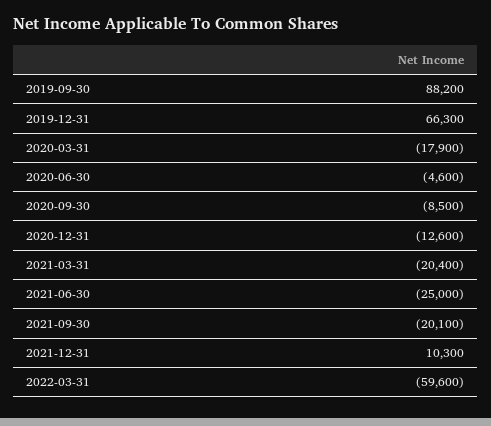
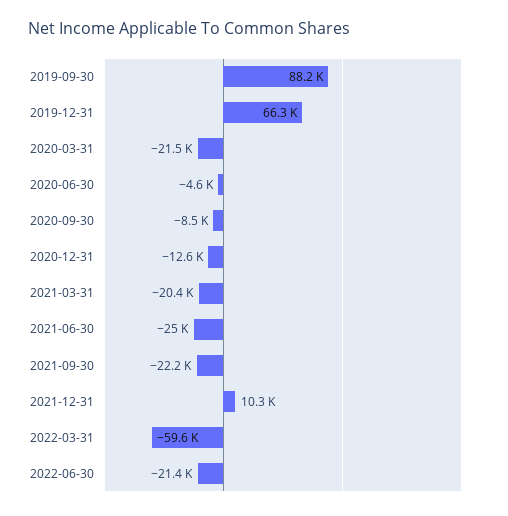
2020-03-31: -17900 -> -21500
2021-09-30: -20100 -> -22200
2022-06-30: none -> -21400

